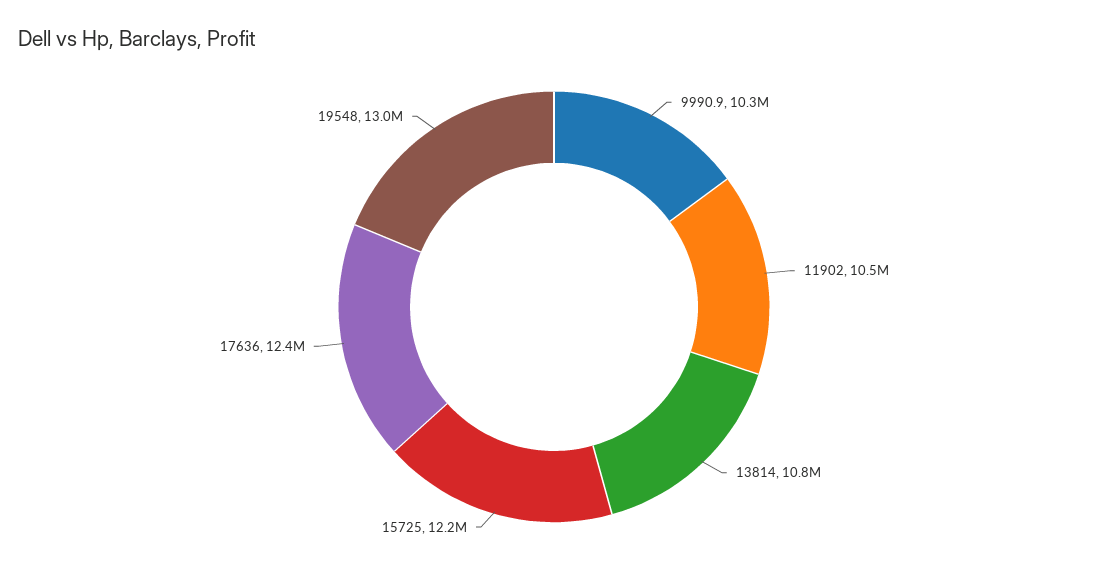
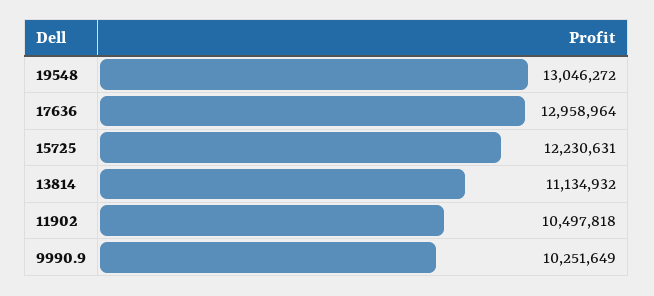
13814: 10800000 -> 11134932
17636: 12400000 -> 12958964

